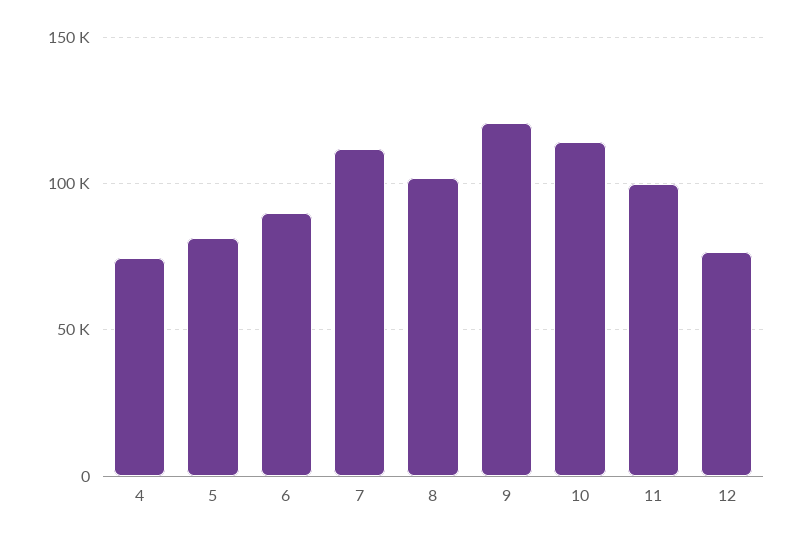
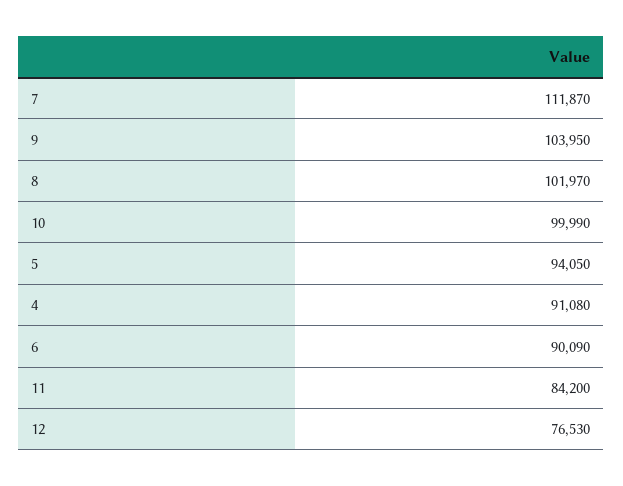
4: 75000 -> 91080
5: 80000 -> 94050
9: 120000 -> 103950
10: 115000 -> 99990
11: 100000 -> 84200

